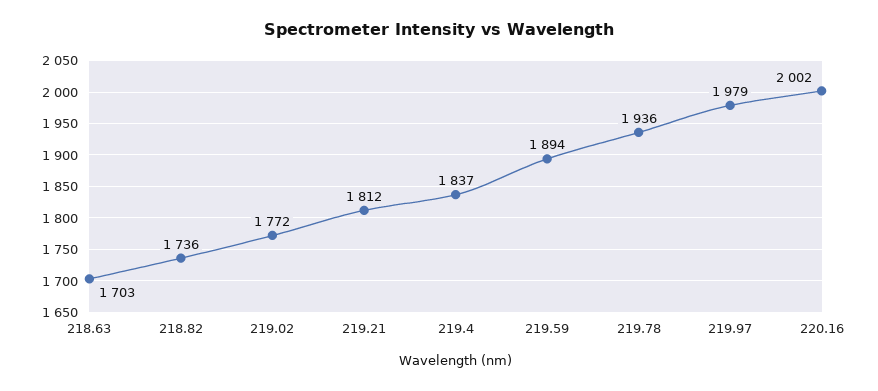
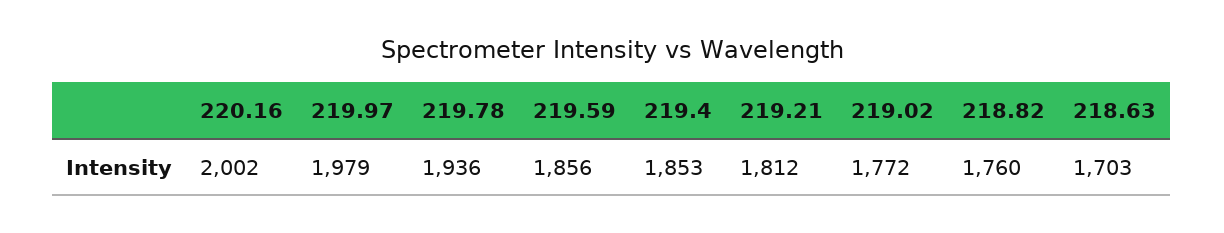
218.82: 1736 -> 1760
219.4: 1837 -> 1853
219.59: 1894 -> 1856

